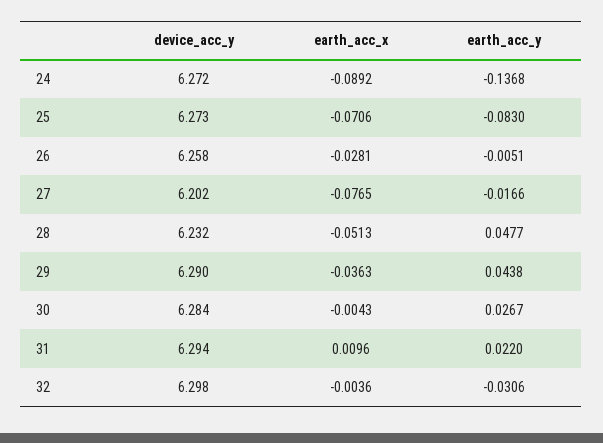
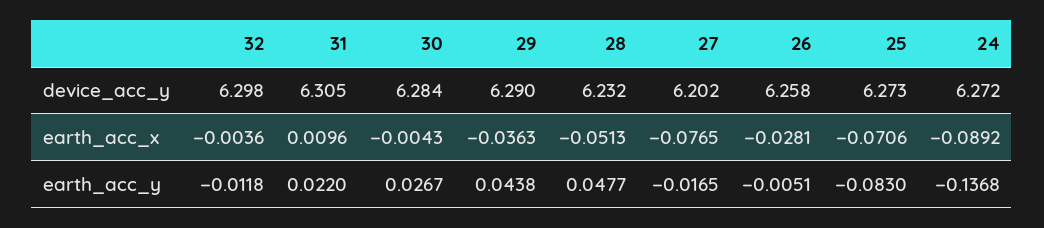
earth_acc_y, 27: -0.0166 -> -0.0165
device_acc_y, 31: 6.294 -> 6.305
earth_acc_y, 32: -0.0306 -> -0.0118

